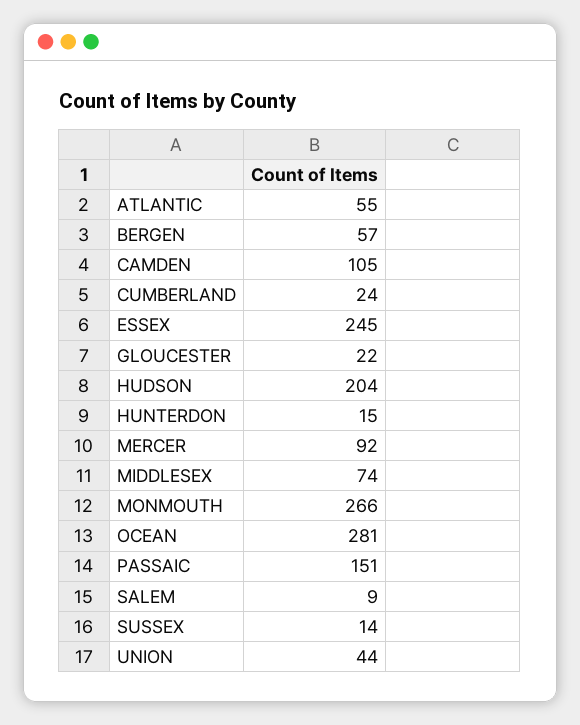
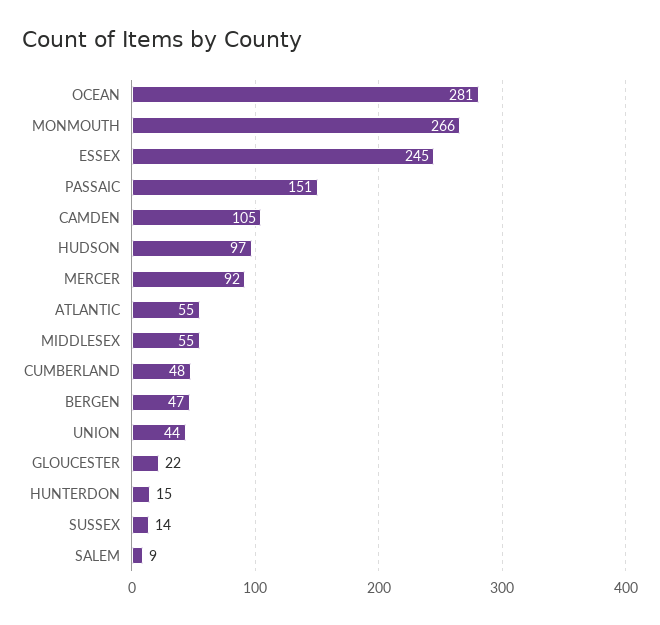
BERGEN: 57 -> 47
CUMBERLAND: 24 -> 48
HUDSON: 204 -> 97
MIDDLESEX: 74 -> 55

